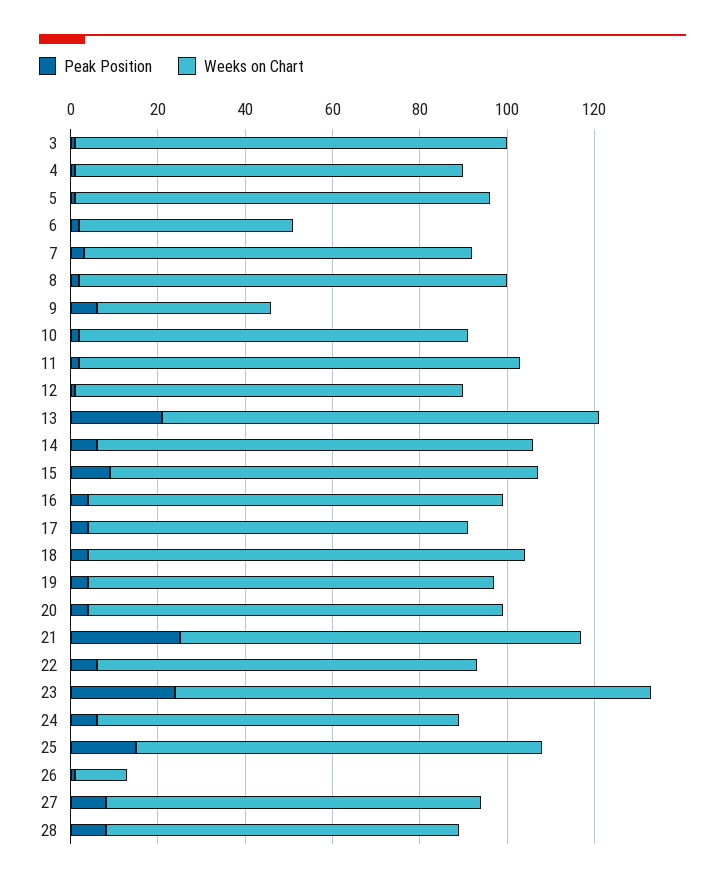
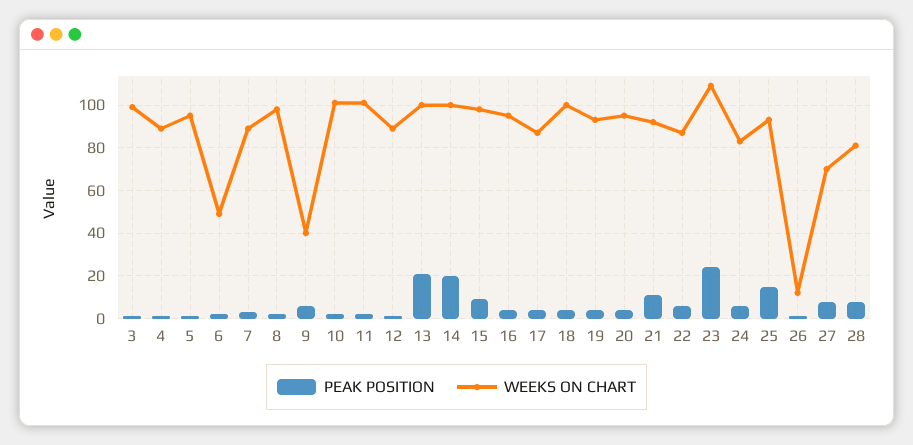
Weeks on Chart, 10: 90 -> 100
Peak Position, 14: 5 -> 20
Peak Position, 21: 25 -> 10
Weeks on Chart, 27: 85 -> 70

